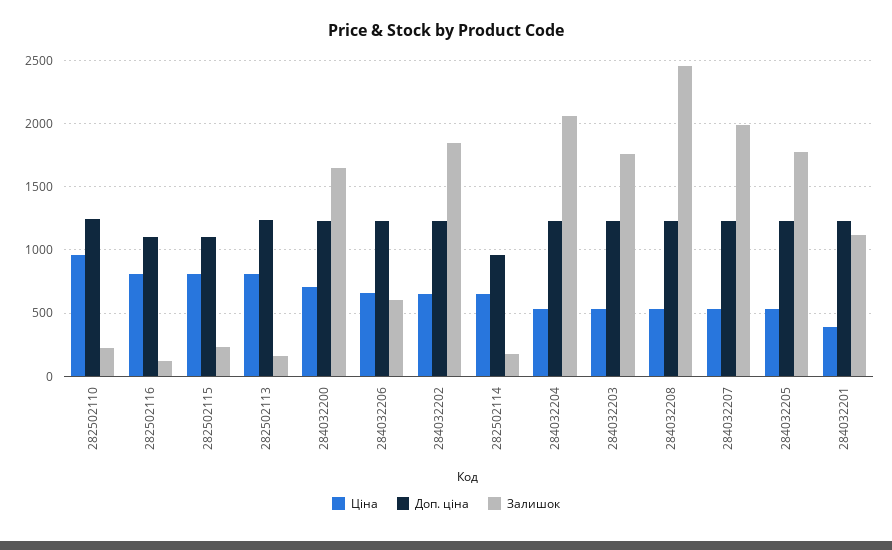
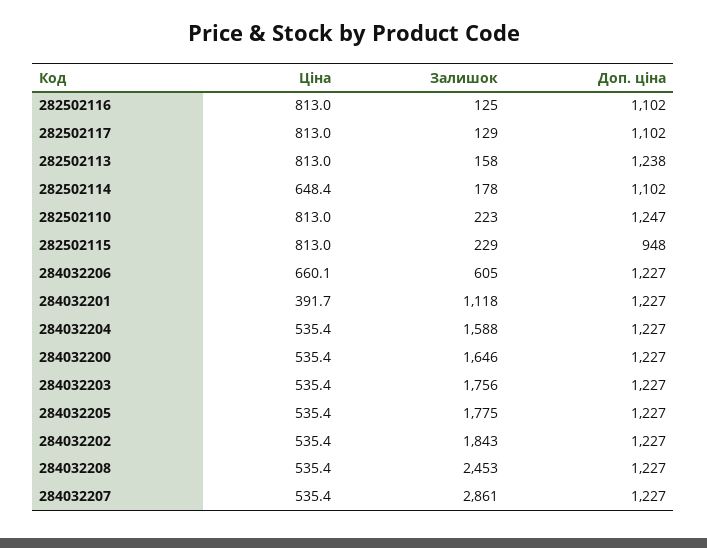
Ціна, 282502110: 950 -> 813
Доп. ціна, 282502115: 1100 -> 948
Ціна, 284032200: 700 -> 535.4
Ціна, 284032202: 650 -> 535.4
Доп. ціна, 282502114: 950 -> 1102
Залишок, 284032204: 2050 -> 1588
Залишок, 284032207: 2000 -> 2861
Ціна, 282502117: none -> 813
Залишок, 282502117: none -> 129
Доп. ціна, 282502117: none -> 1102

